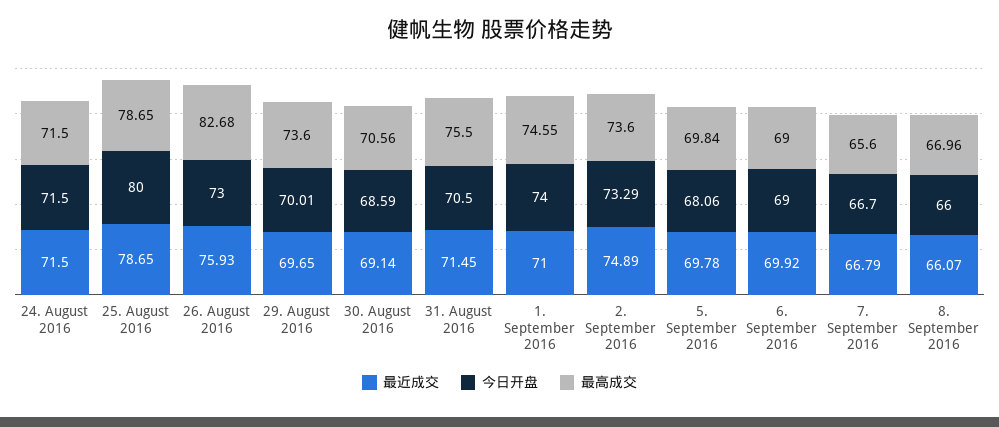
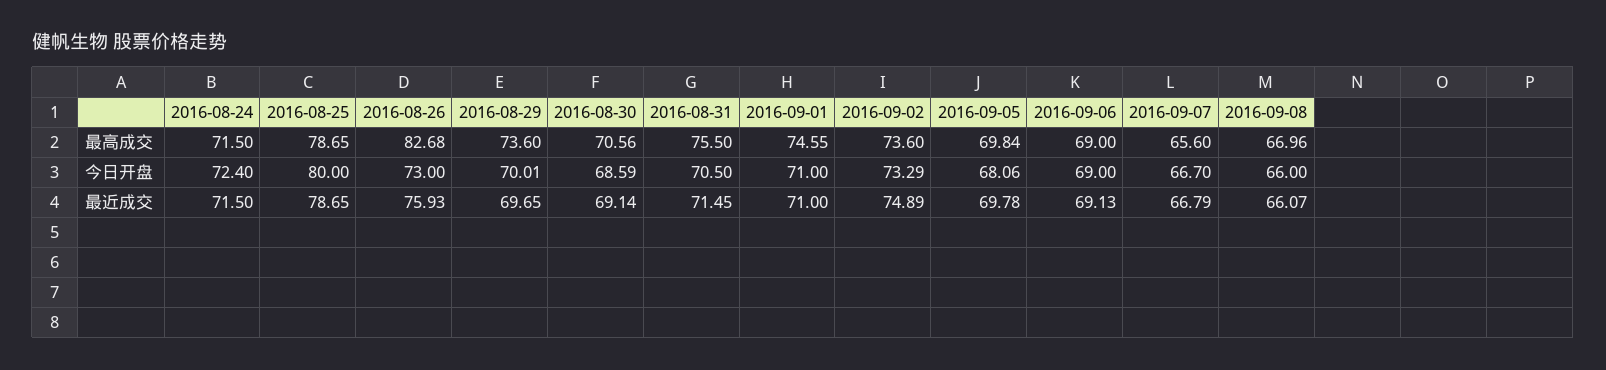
今日开盘, 24. August 2016: 71.5 -> 72.4
今日开盘, 1. September 2016: 74 -> 71
最近成交, 6. September 2016: 69.92 -> 69.13

